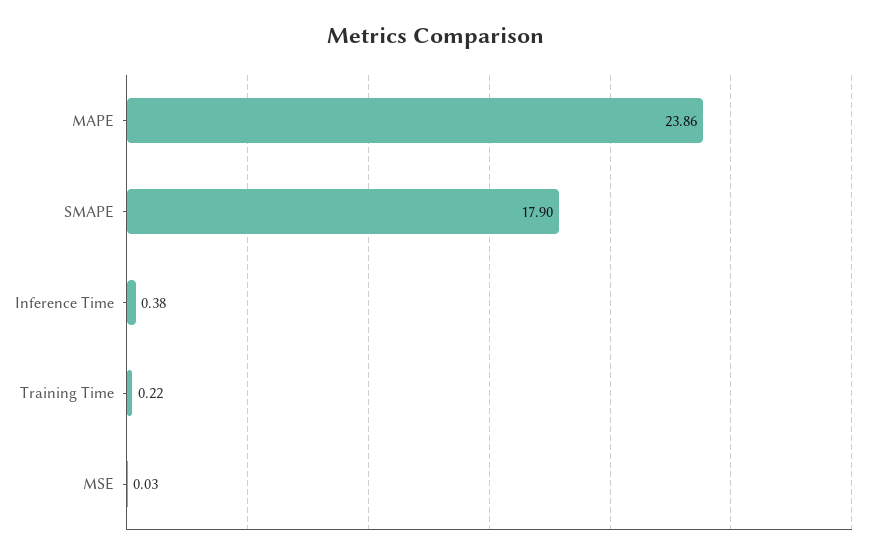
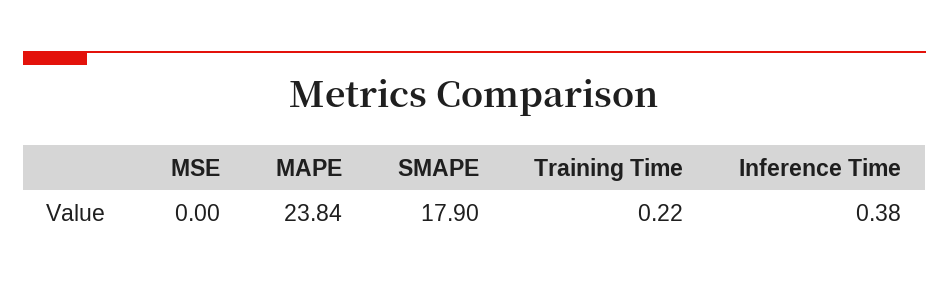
MAPE: 23.86 -> 23.84
MSE: 0.03 -> 0

